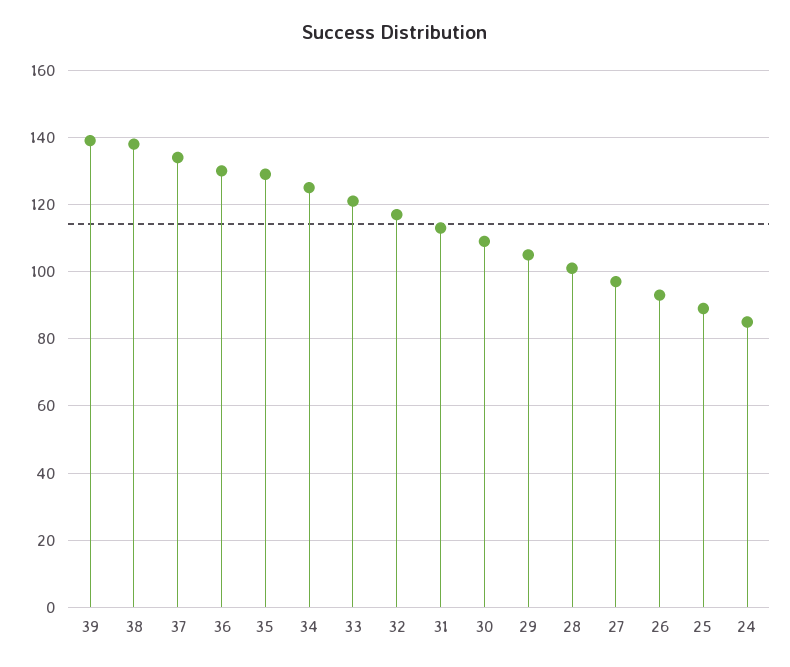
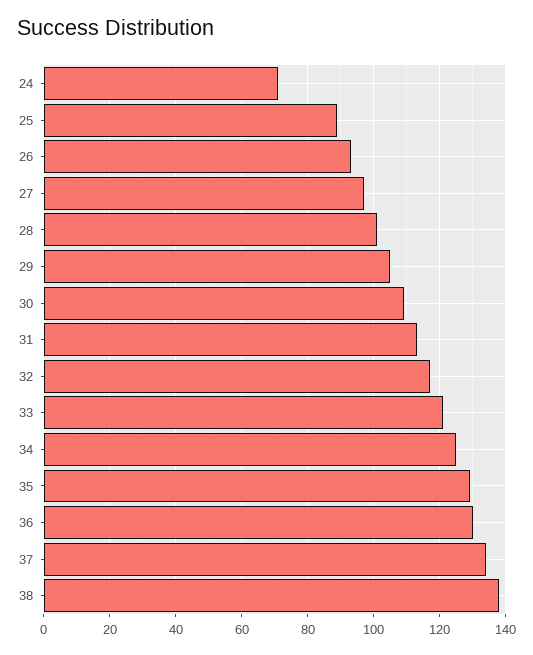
39: 140 -> none
24: 85 -> 70

